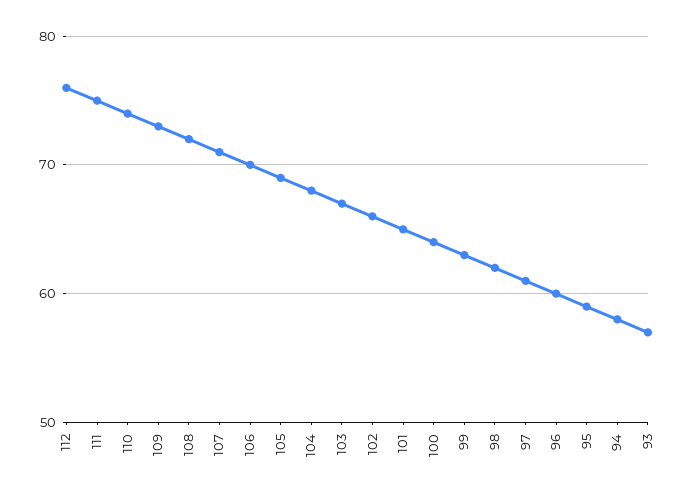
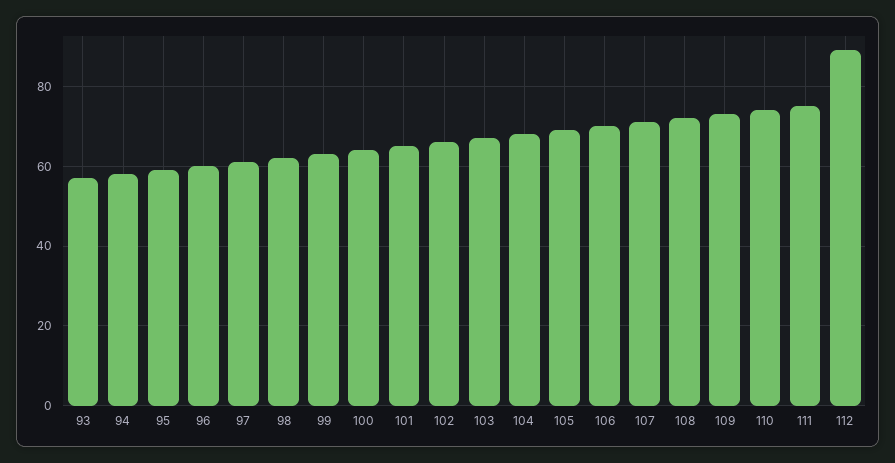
112: 76 -> 90

